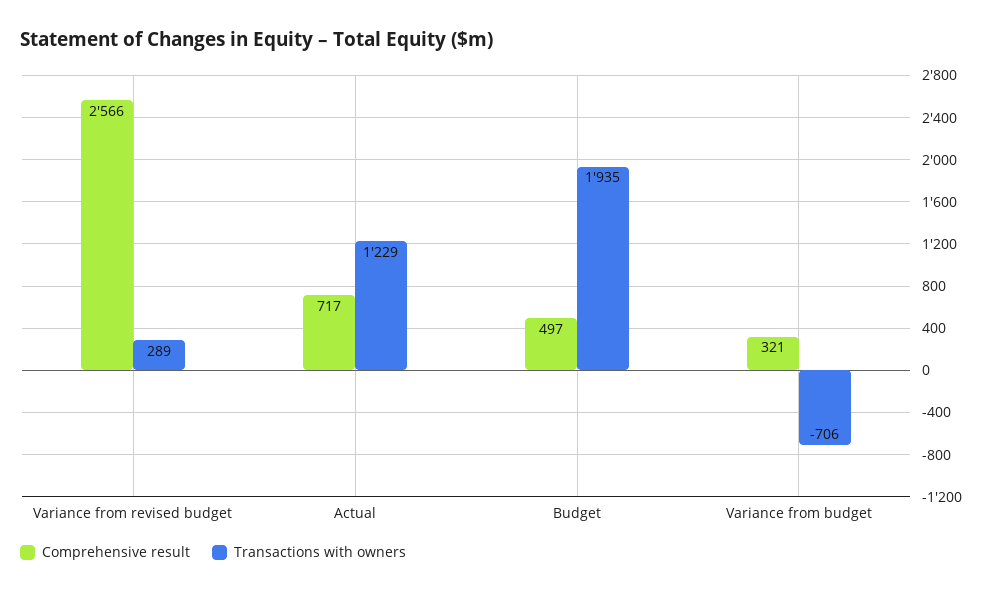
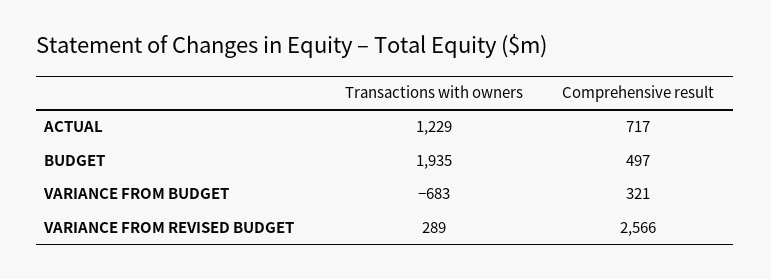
Transactions with owners, Variance from budget: -706 -> -683

